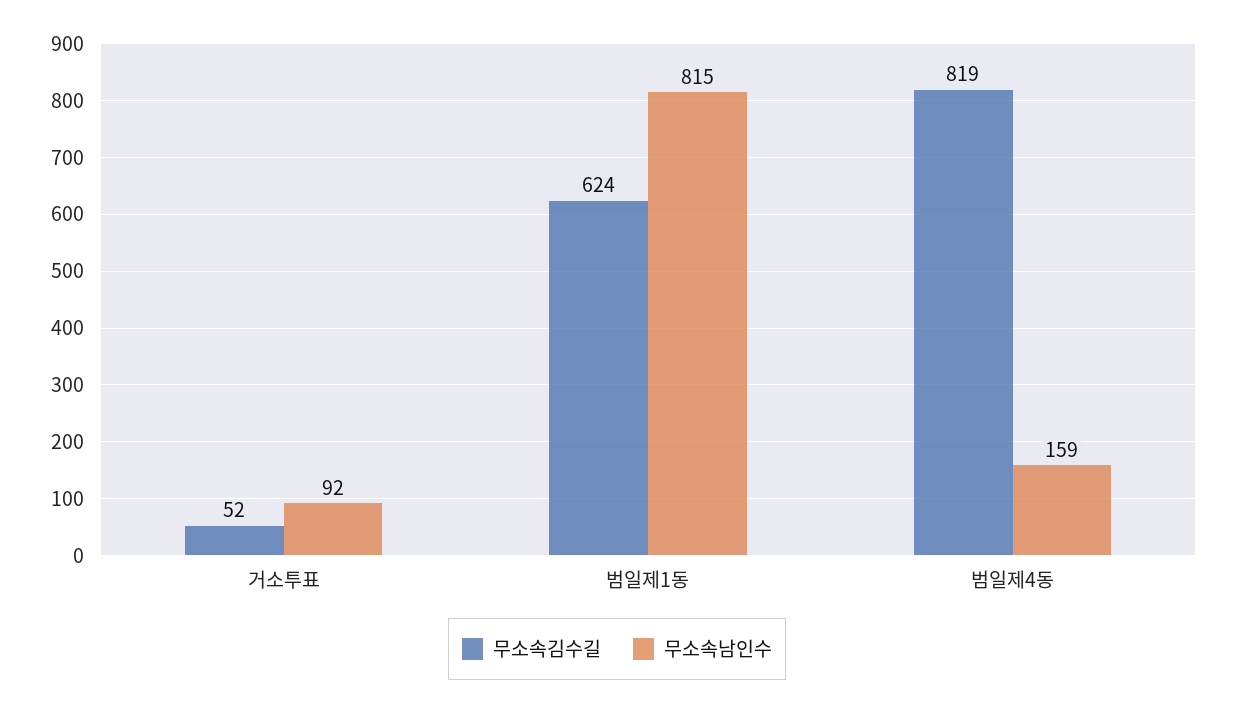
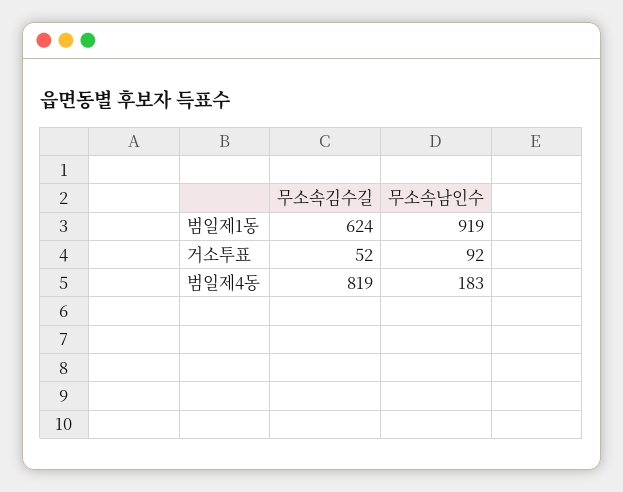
무소속남인수, 범일제1동: 815 -> 919
무소속남인수, 범일제4동: 159 -> 183

